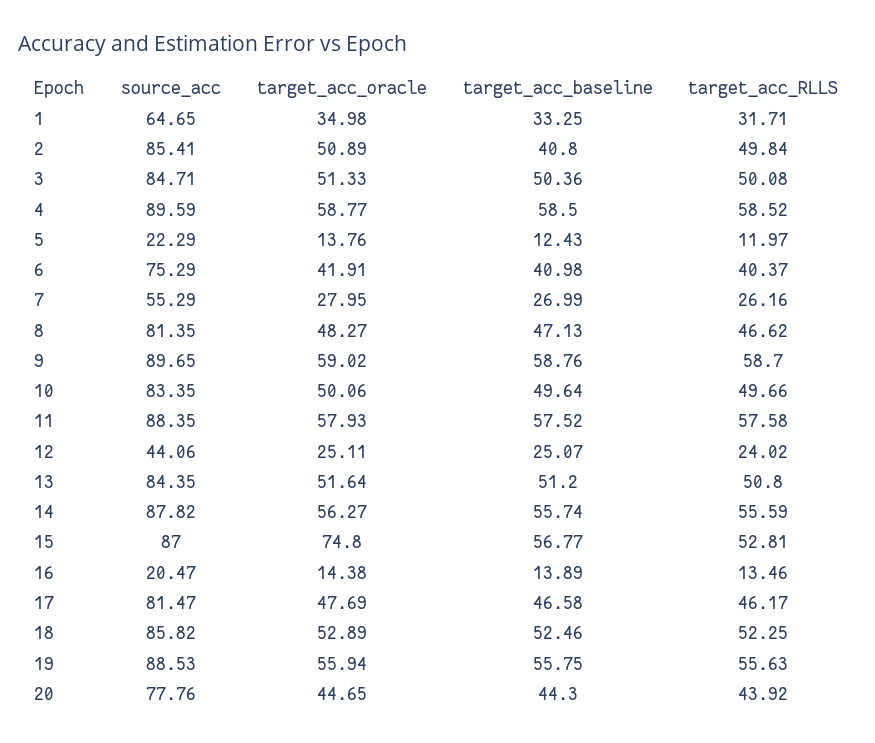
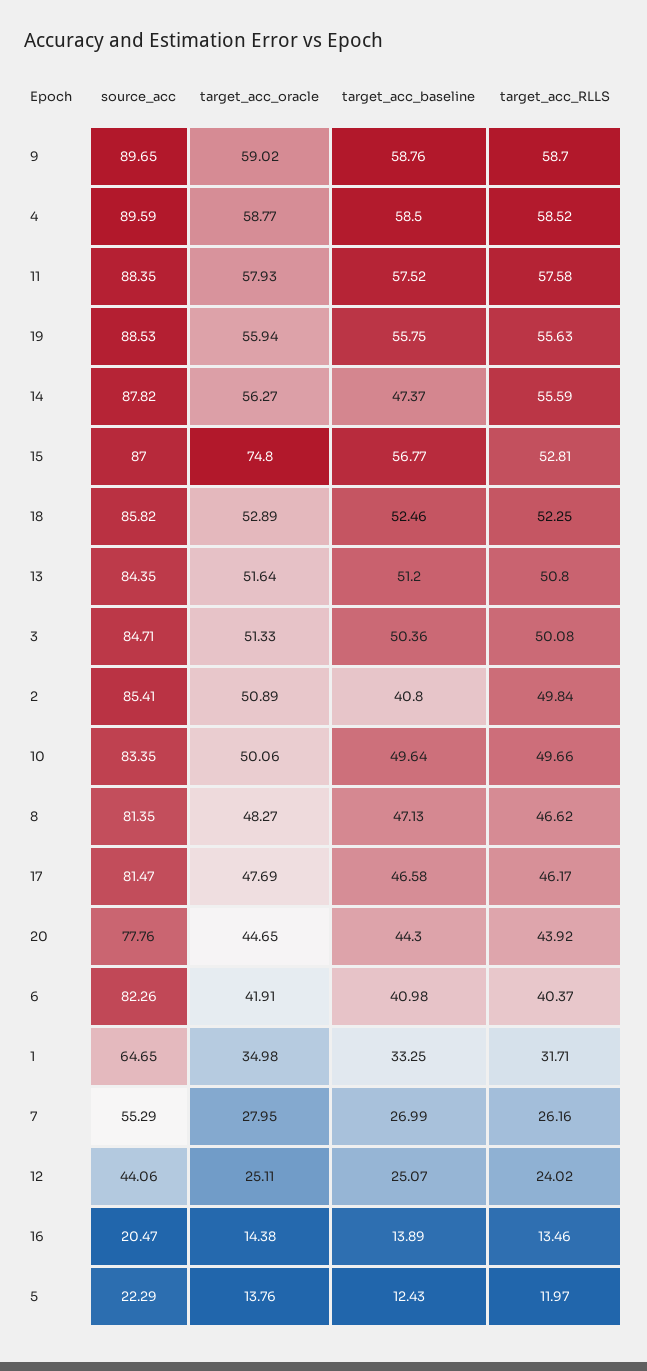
source_acc, 6: 75.29 -> 82.26
target_acc_baseline, 14: 55.74 -> 47.37

